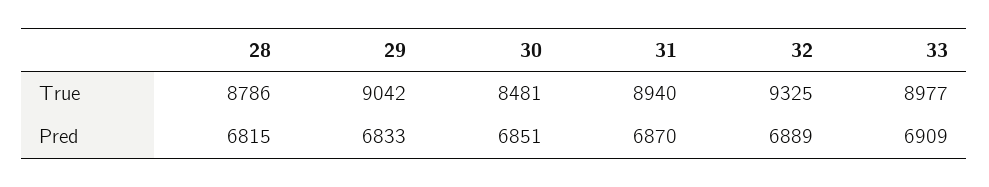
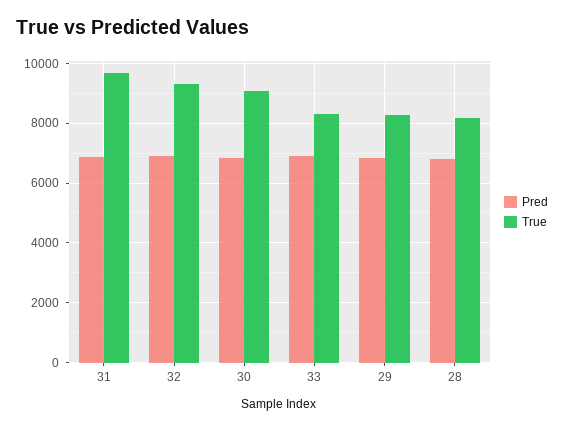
True, 28: 8786 -> 8250
True, 29: 9042 -> 8250
True, 30: 8481 -> 9000
True, 31: 8940 -> 9750
True, 33: 8977 -> 8250

